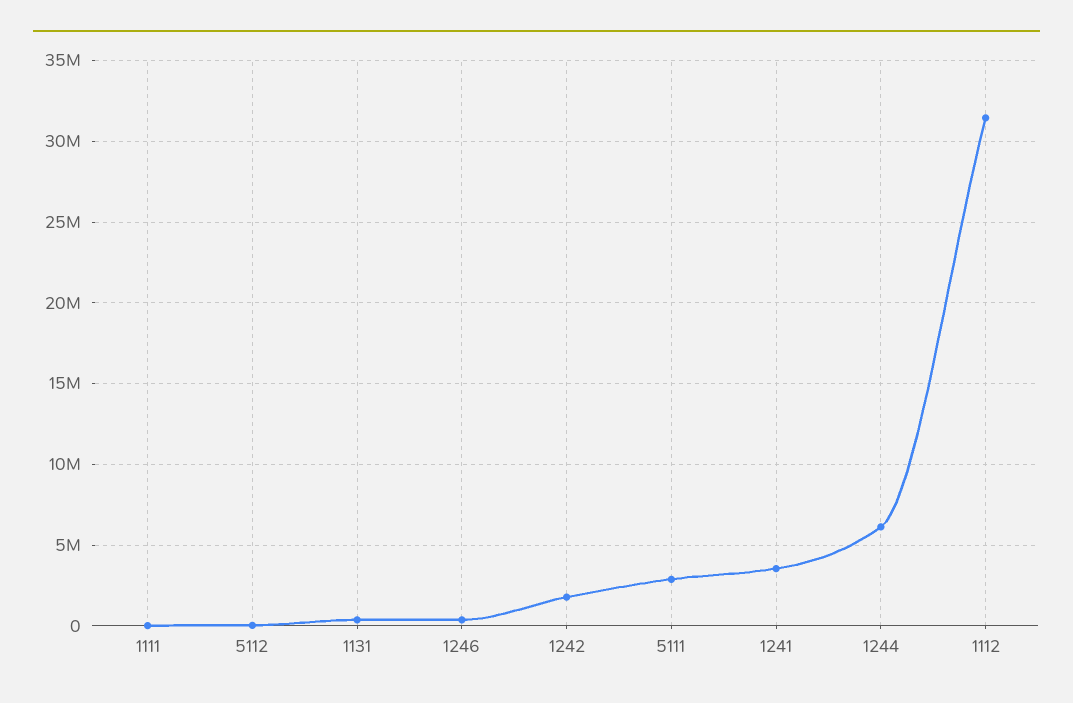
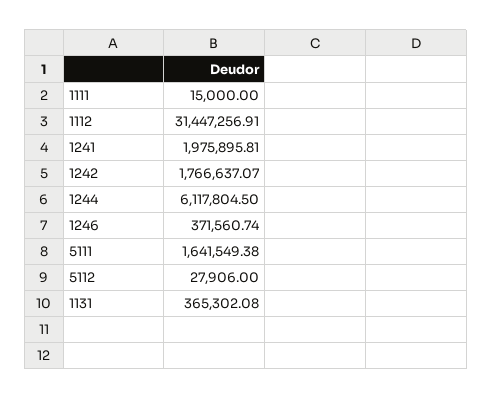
5111: 3000000 -> 1641549.38
1241: 3500000 -> 1975895.81

